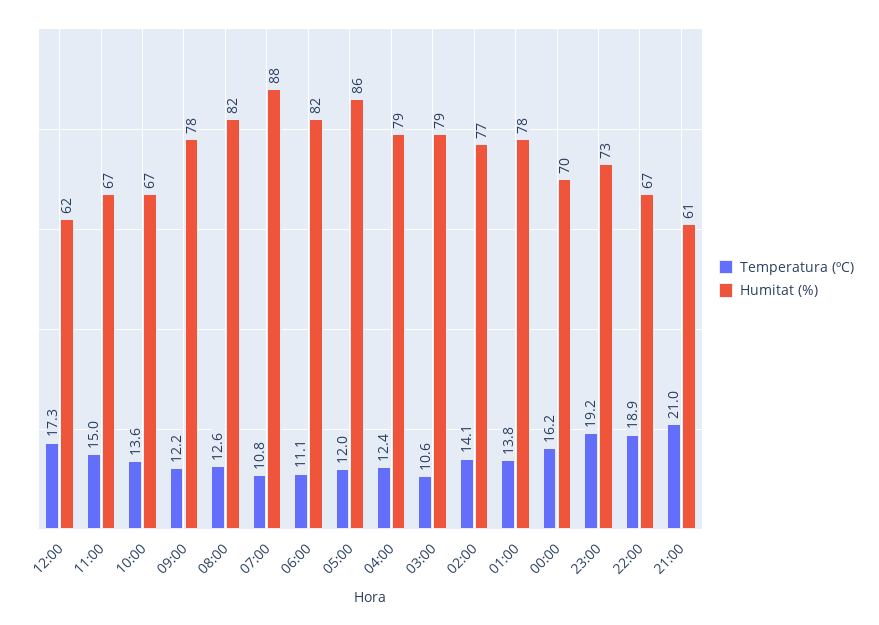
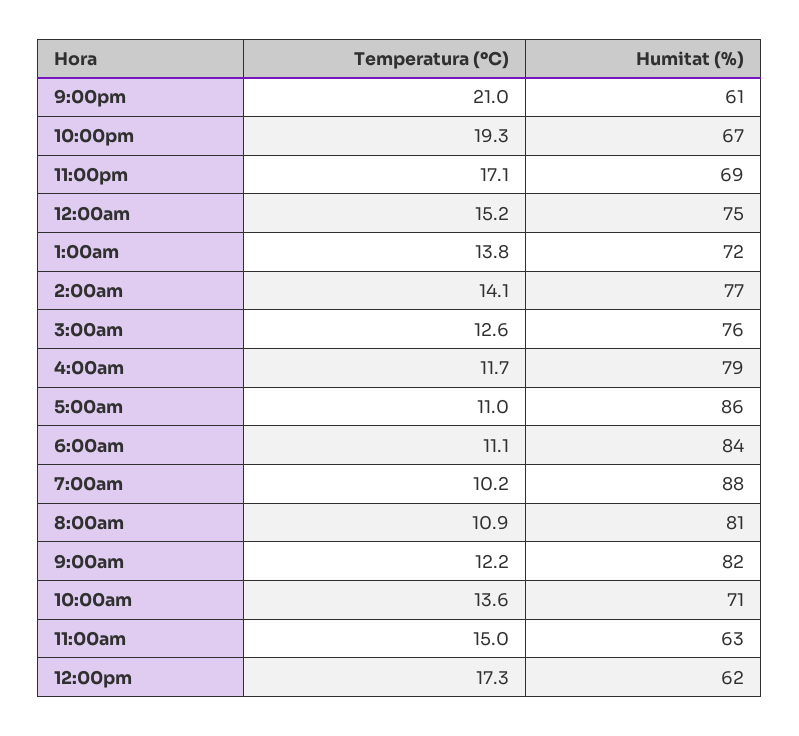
Humitat (%), 11:00: 67 -> 63
Humitat (%), 10:00: 67 -> 71
Humitat (%), 09:00: 78 -> 82
Temperatura (ºC), 08:00: 12.6 -> 10.9
Humitat (%), 08:00: 82 -> 81
Temperatura (ºC), 07:00: 10.8 -> 10.2
Humitat (%), 06:00: 82 -> 84
Temperatura (ºC), 05:00: 12 -> 11
Temperatura (ºC), 04:00: 12.4 -> 11.7
Temperatura (ºC), 03:00: 10.6 -> 12.6
Humitat (%), 03:00: 79 -> 76
Humitat (%), 01:00: 78 -> 72
Temperatura (ºC), 00:00: 16.2 -> 15.2
Humitat (%), 00:00: 70 -> 75
Temperatura (ºC), 23:00: 19.2 -> 17.1
Humitat (%), 23:00: 73 -> 69
Temperatura (ºC), 22:00: 18.9 -> 19.3

